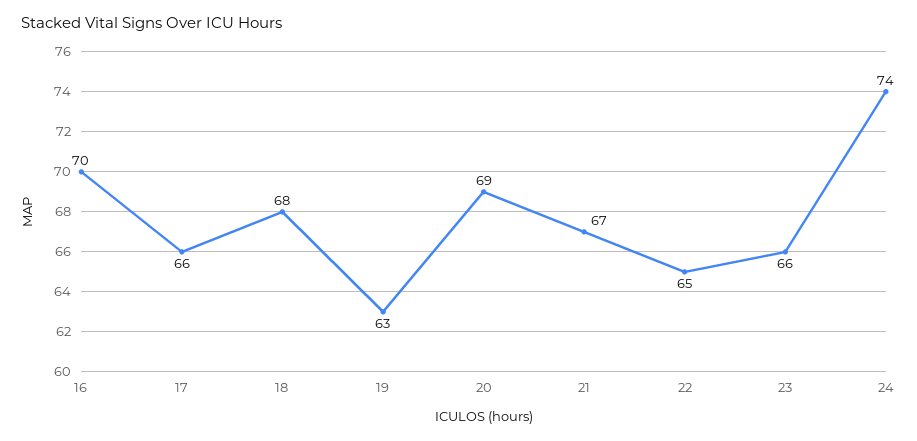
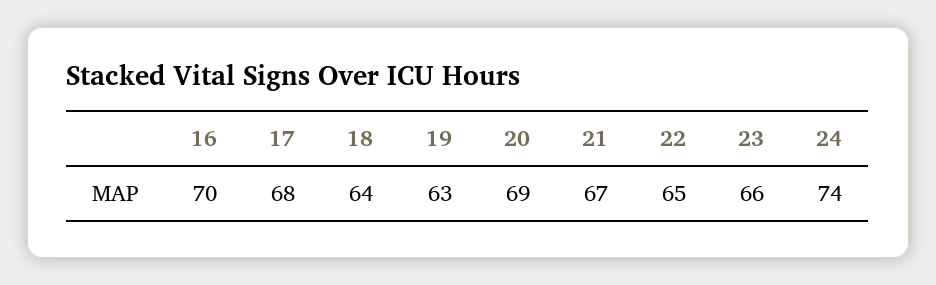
17: 66 -> 68
18: 68 -> 64

